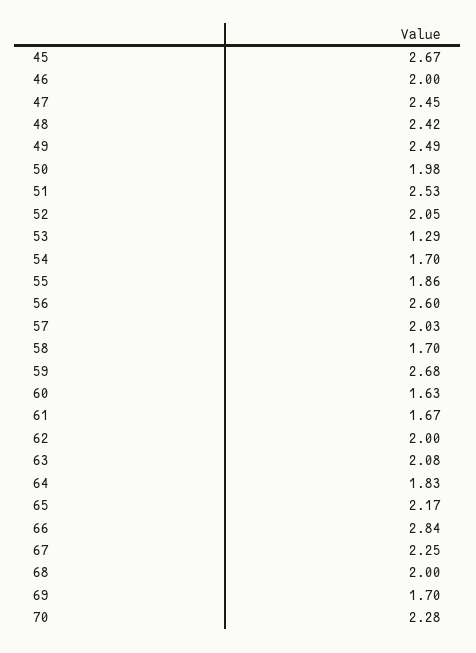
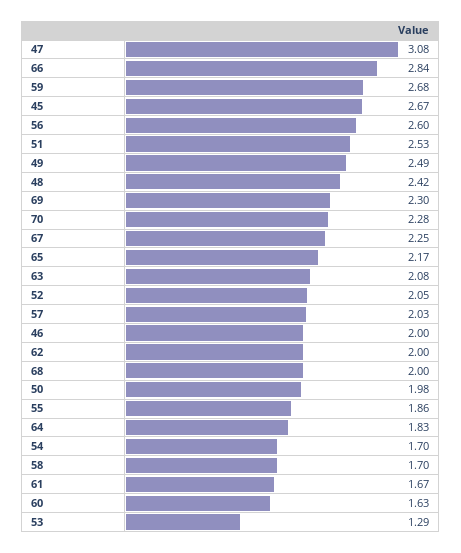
47: 2.45 -> 3.08
69: 1.7 -> 2.3

